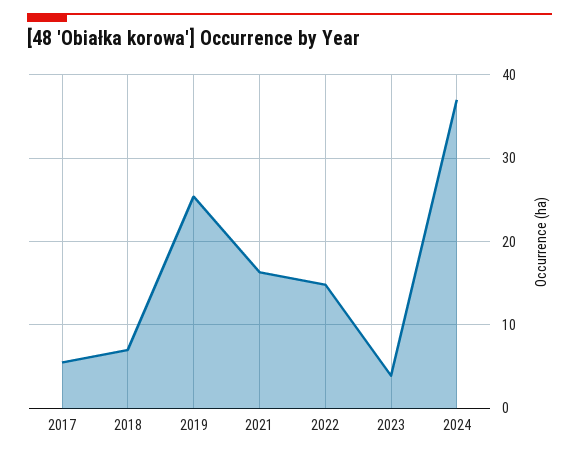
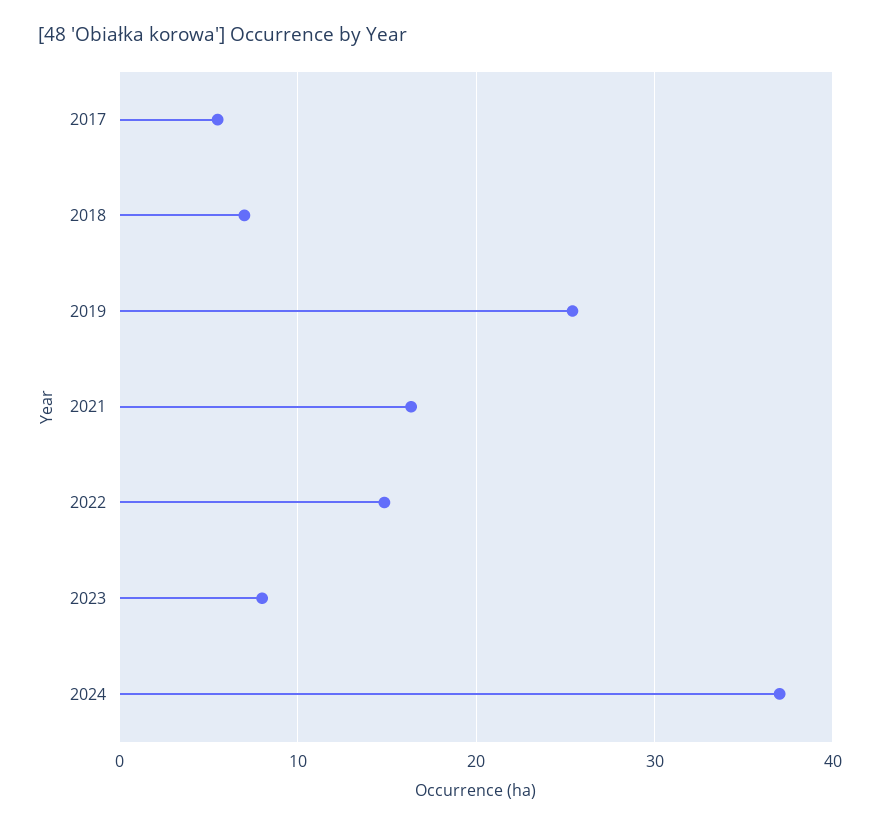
2023: 4 -> 8

